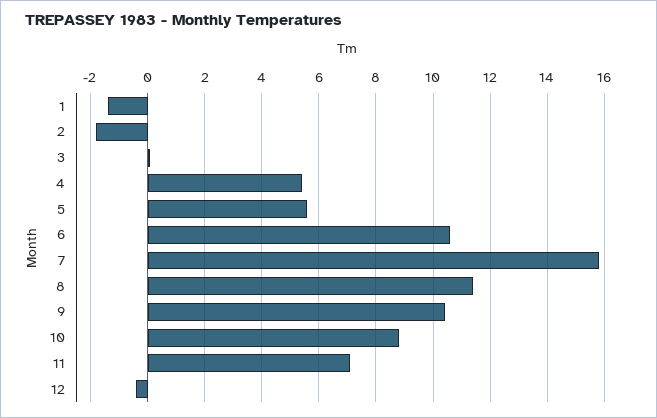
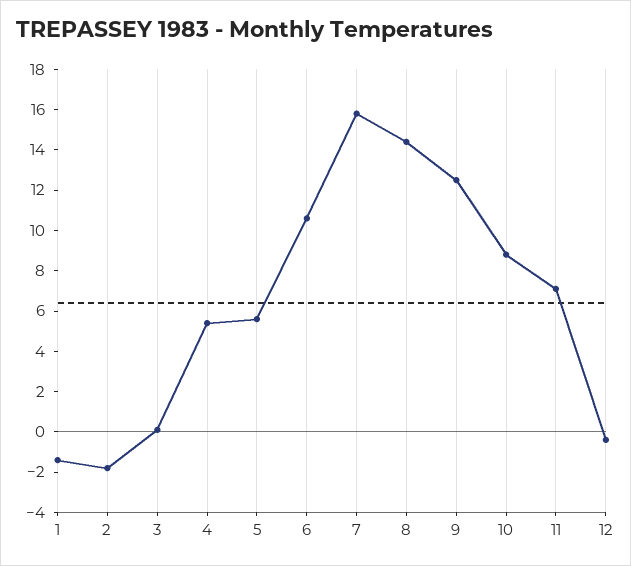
8: 11.5 -> 14.5
9: 10.5 -> 12.5

